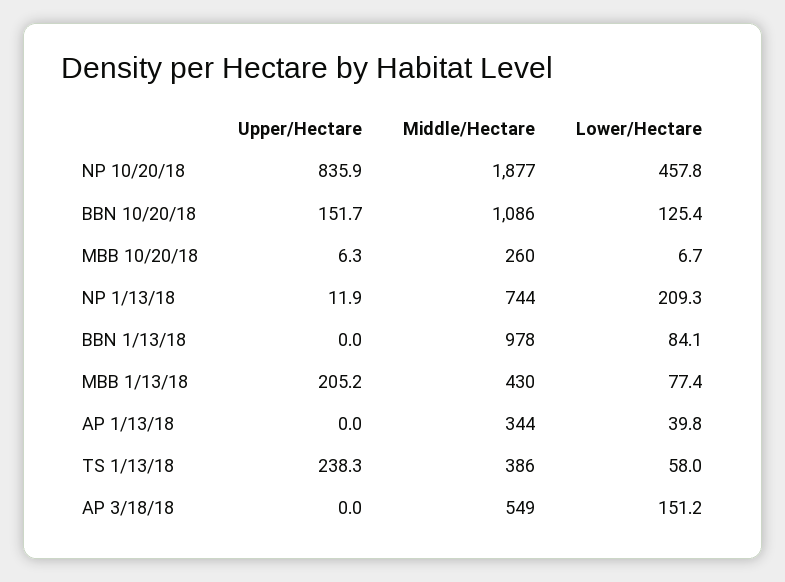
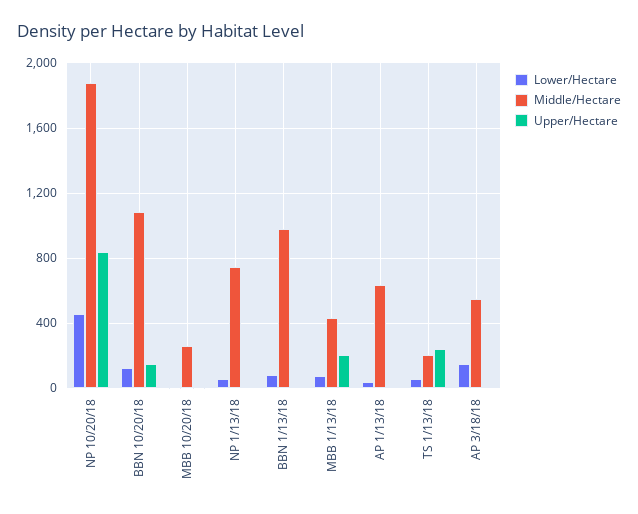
Lower/Hectare, NP 1/13/18: 209.3 -> 50
Middle/Hectare, AP 1/13/18: 344 -> 650
Middle/Hectare, TS 1/13/18: 386 -> 200

